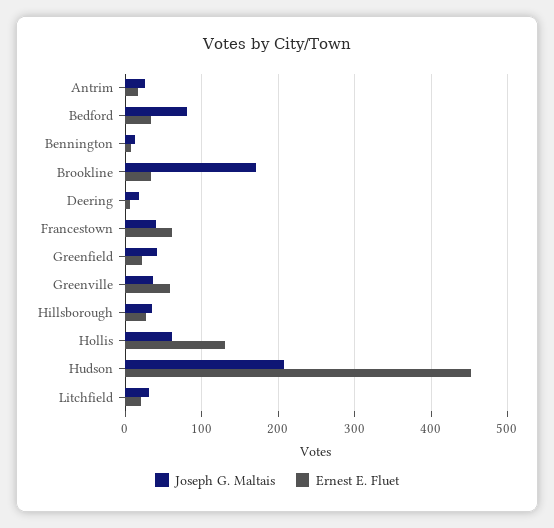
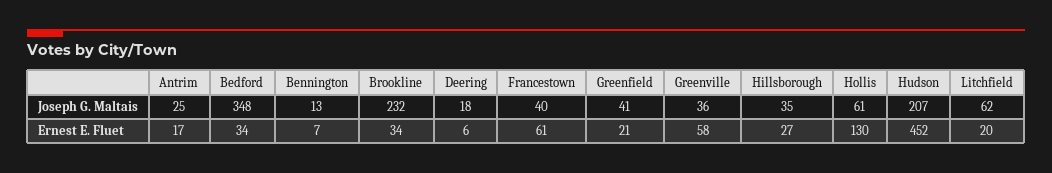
Joseph G. Maltais, Bedford: 80 -> 348
Joseph G. Maltais, Brookline: 170 -> 232
Joseph G. Maltais, Litchfield: 30 -> 62

